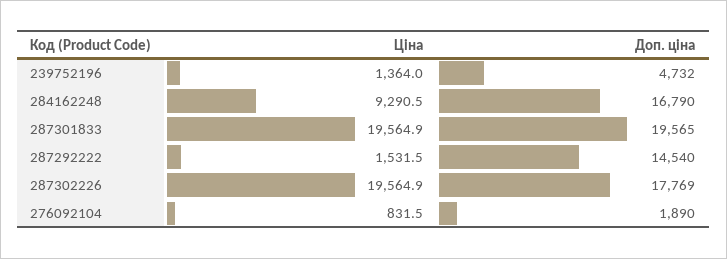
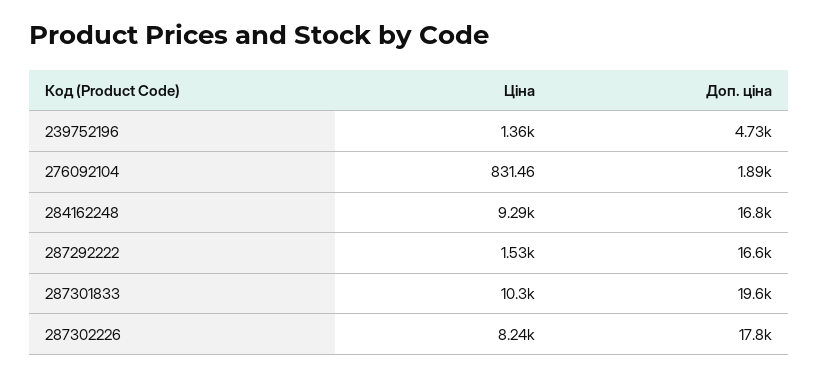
Ціна, 287301833: 19564.9 -> 10300
Доп. ціна, 287292222: 14540 -> 16600
Ціна, 287302226: 19564.9 -> 8240

